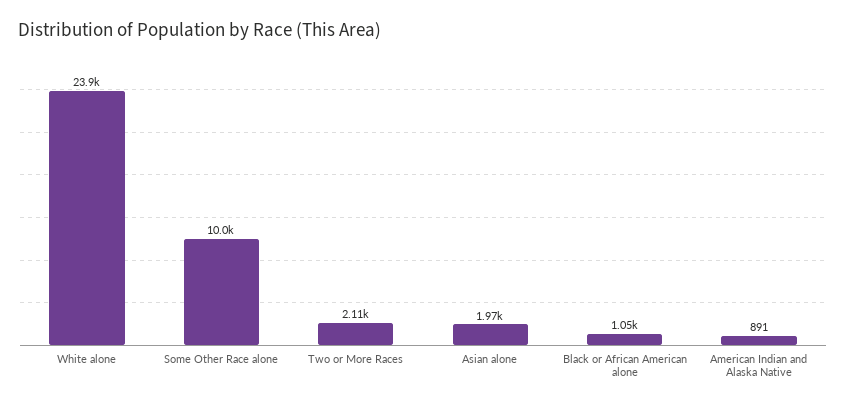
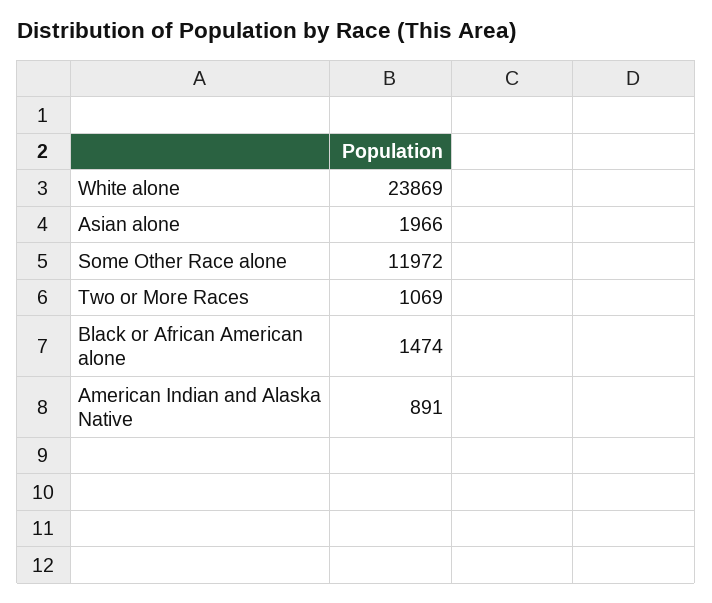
Some Other Race alone: 10000 -> 11972
Two or More Races: 2110 -> 1069
Black or African American alone: 1050 -> 1474

